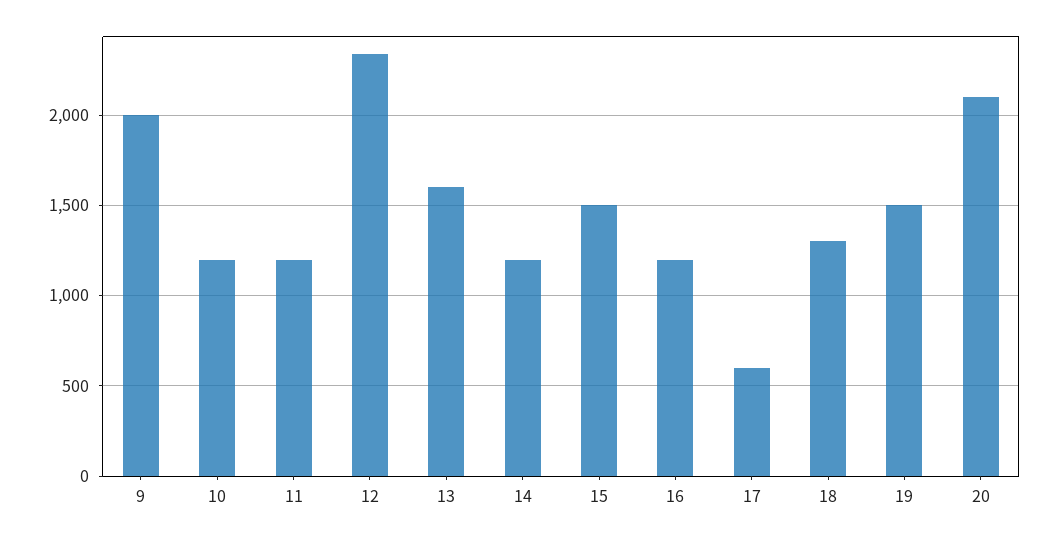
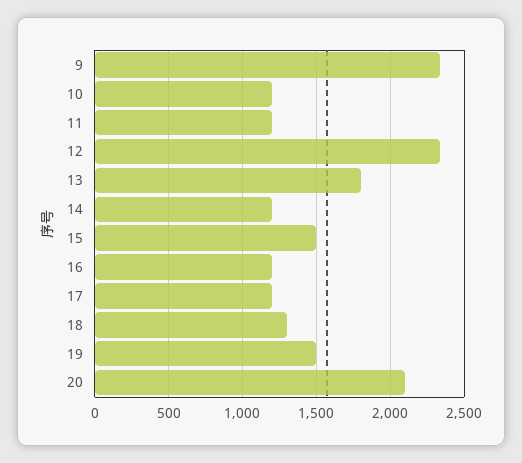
9: 2000 -> 2350
13: 1600 -> 1800
17: 600 -> 1200

